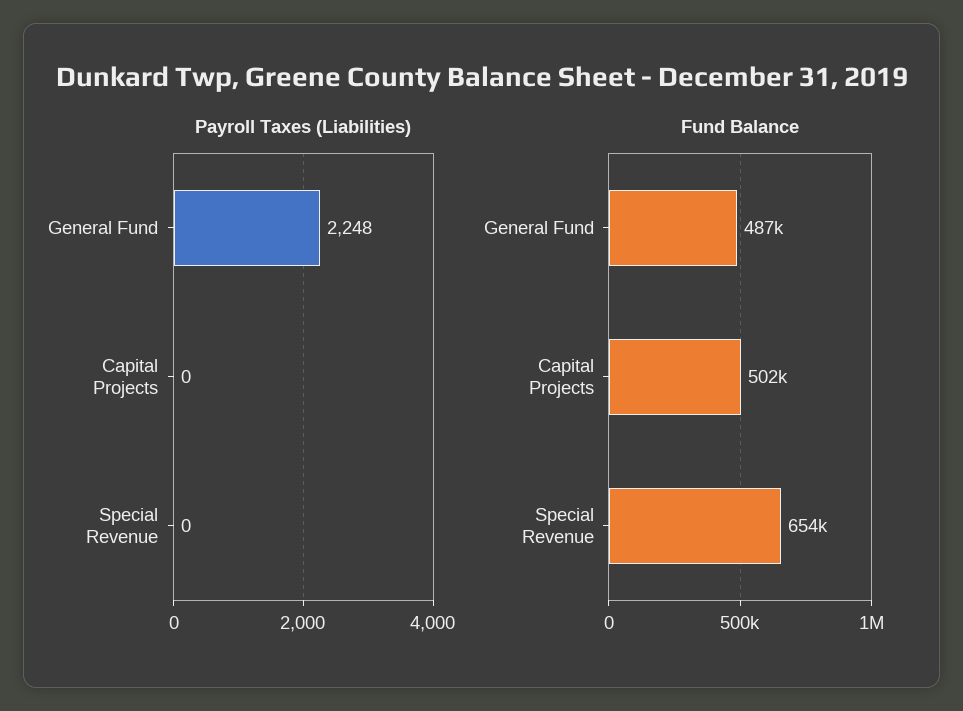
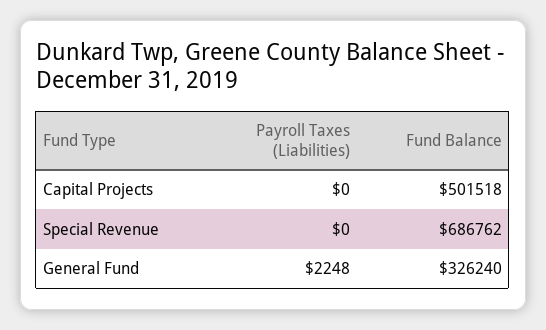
Fund Balance, General Fund: 487000 -> 326240
Fund Balance, Special Revenue: 654000 -> 686762

